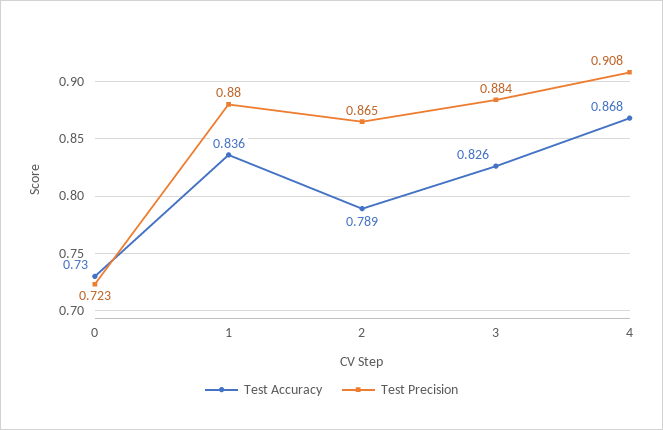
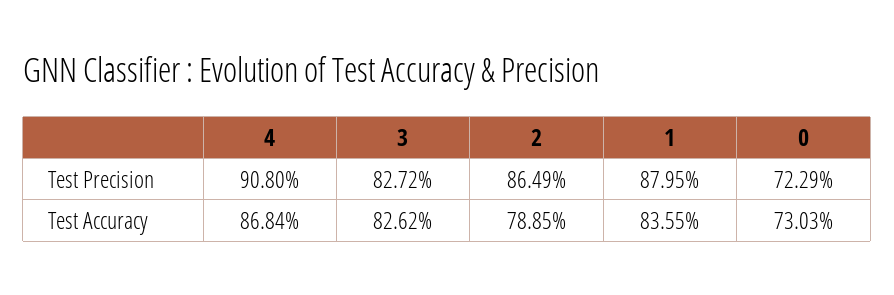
Test Precision, 3: 0.884 -> 0.8272

